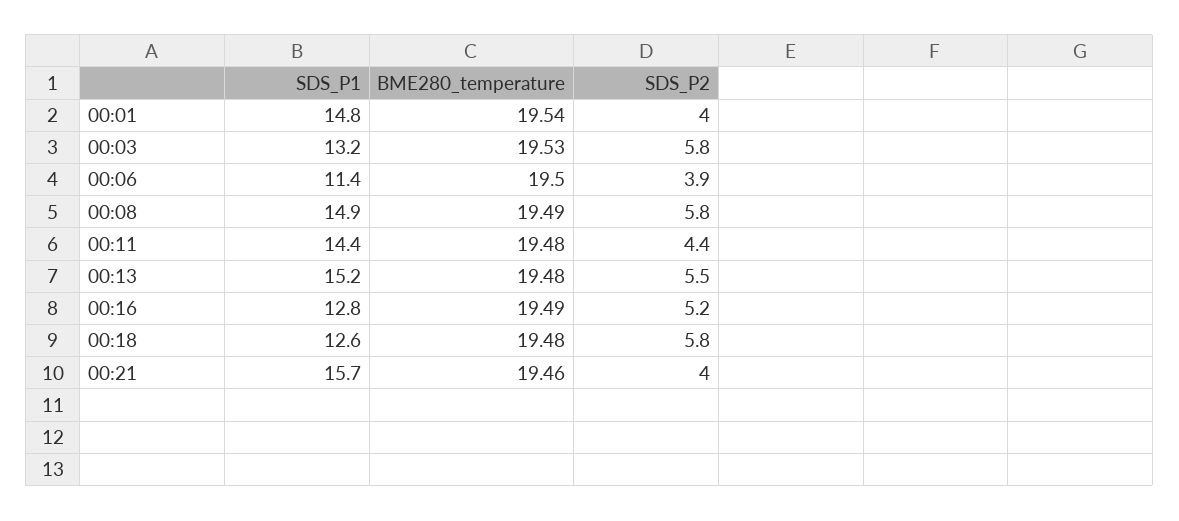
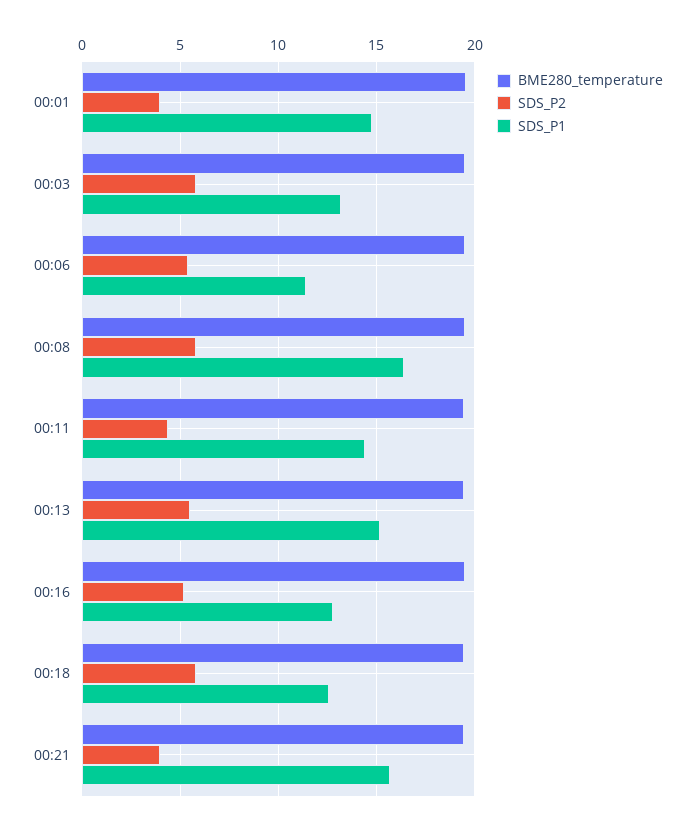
SDS_P2, 00:06: 3.9 -> 5.5
SDS_P1, 00:08: 14.9 -> 16.5

